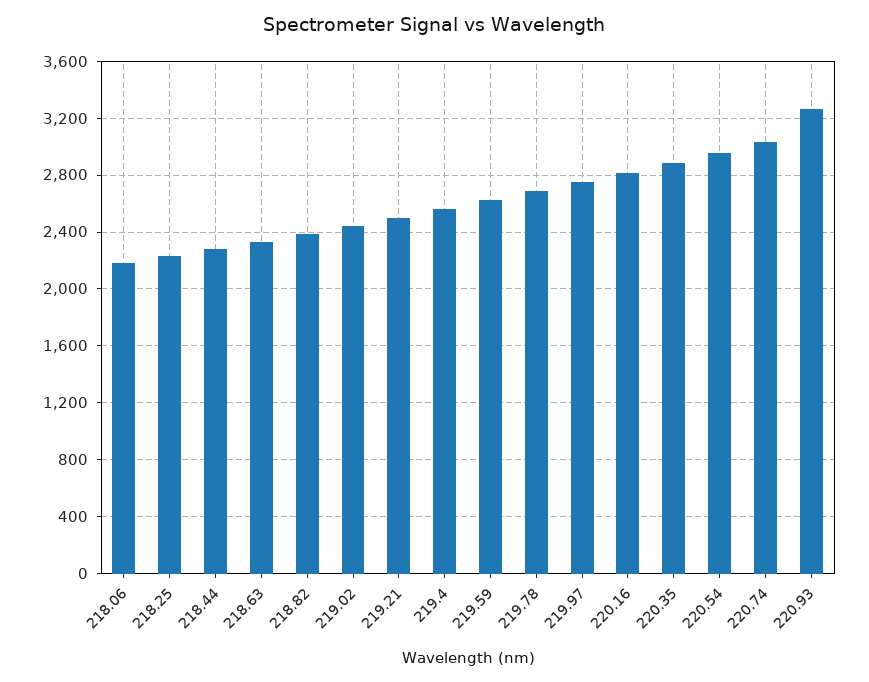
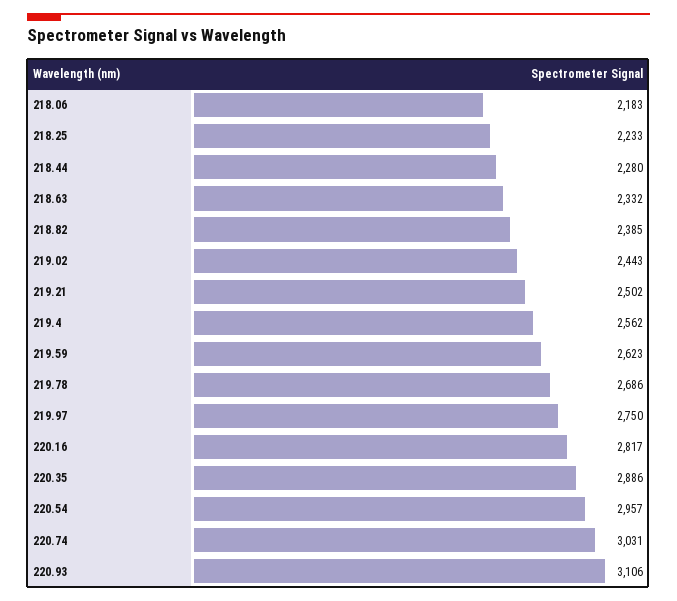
220.93: 3250 -> 3106

